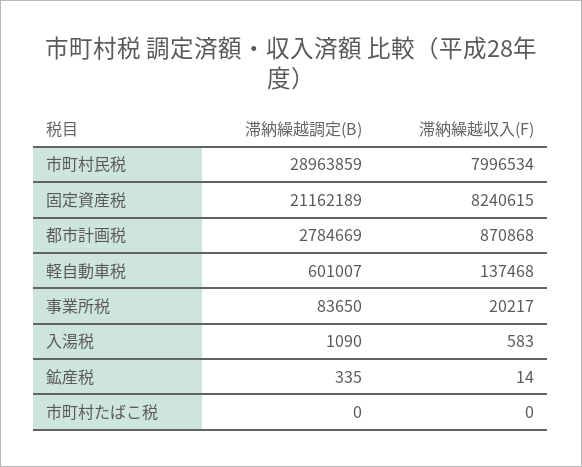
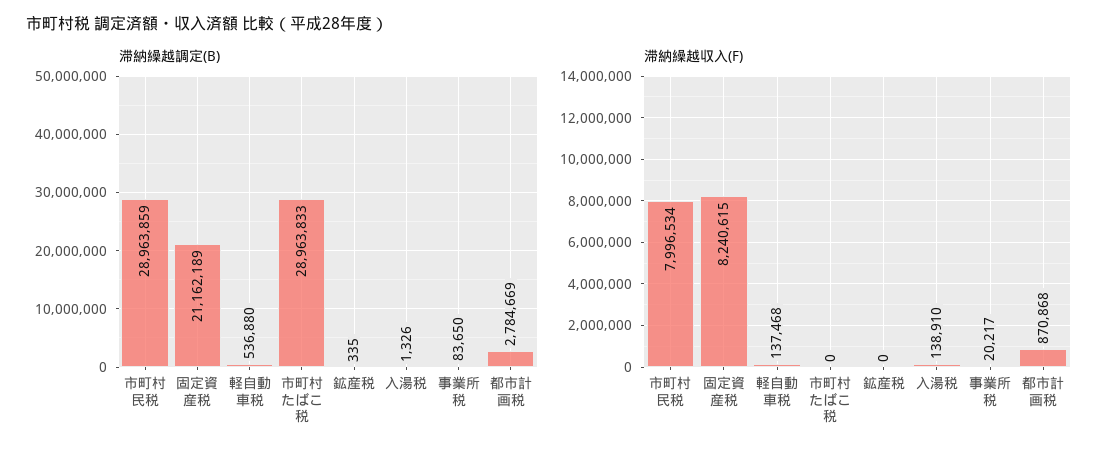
滞納繰越調定(B), 軽自動車税: 601007 -> 536880
滞納繰越調定(B), 入湯税: 1090 -> 1326
滞納繰越収入(F), 入湯税: 583 -> 138910
滞納繰越収入(F), 鉱産税: 14 -> 0
滞納繰越調定(B), 市町村たばこ税: 0 -> 28963833

